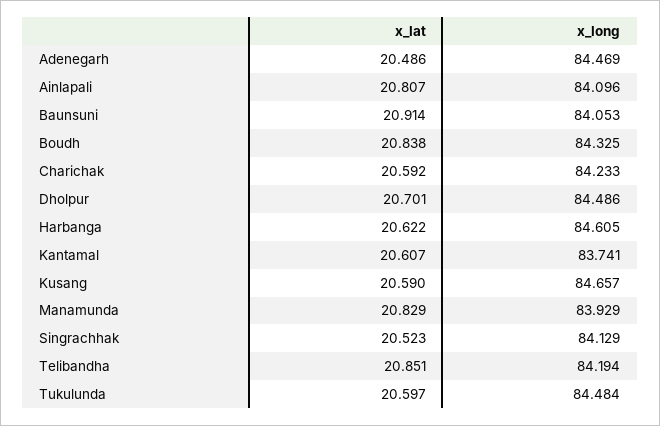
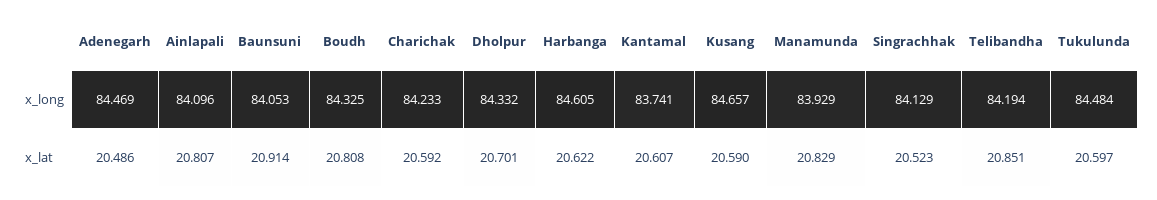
x_lat, Boudh: 20.838 -> 20.808
x_long, Dholpur: 84.486 -> 84.332

